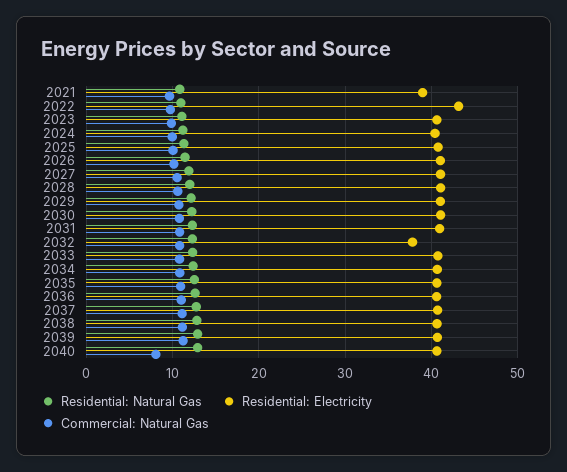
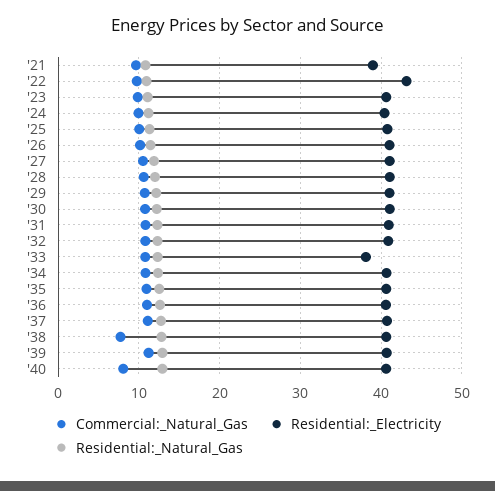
Residential: Electricity, 2032: 38 -> 41
Residential: Electricity, 2033: 41 -> 38
Commercial: Natural Gas, 2038: 11 -> 8

